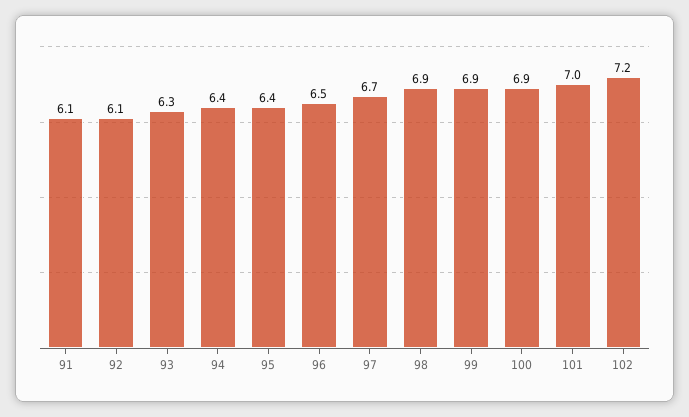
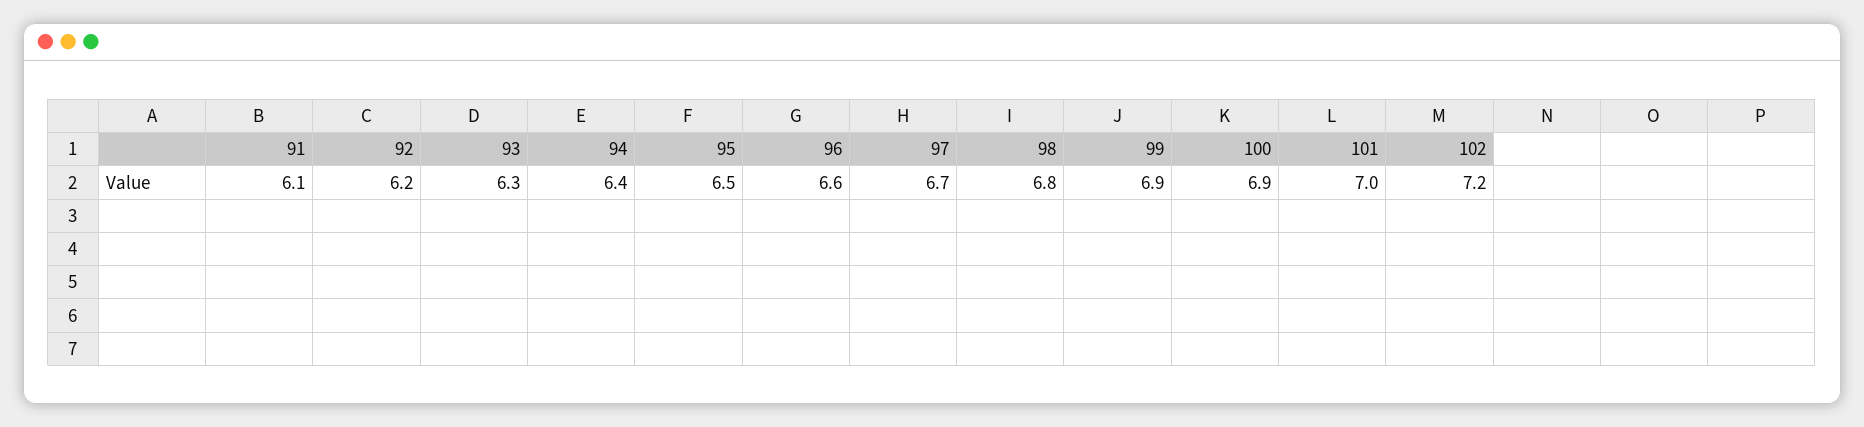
92: 6.1 -> 6.2
95: 6.4 -> 6.5
96: 6.5 -> 6.6
98: 6.9 -> 6.8

